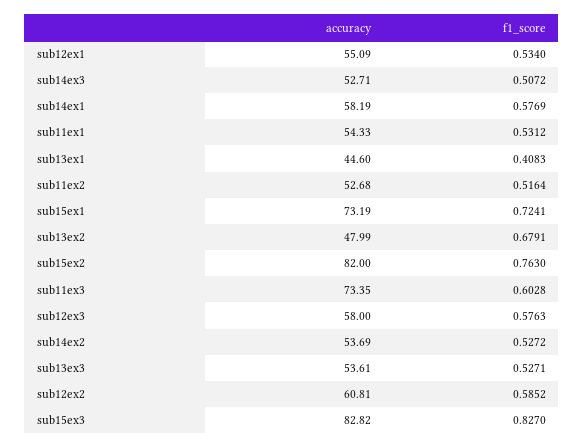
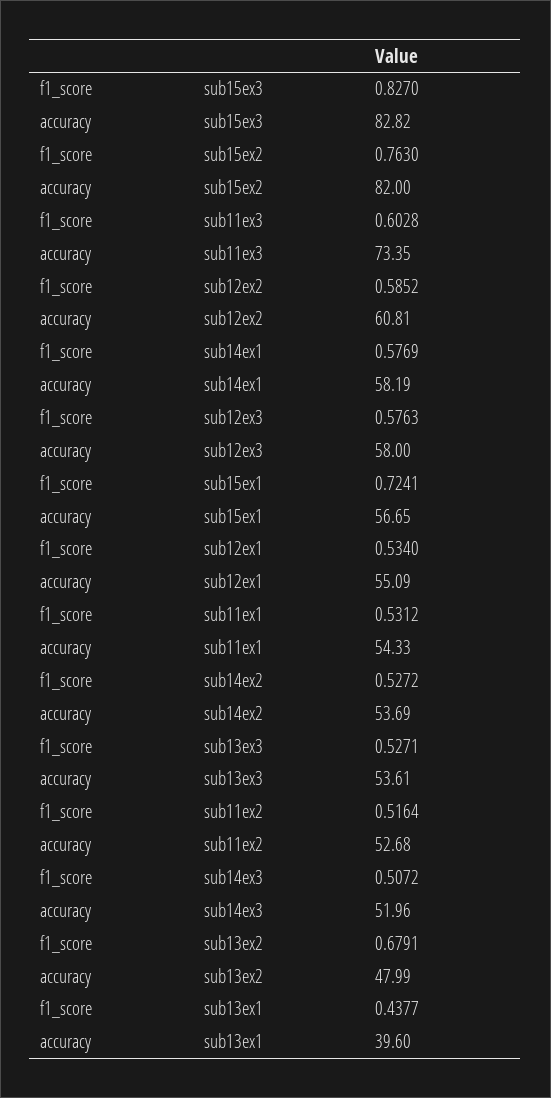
accuracy, sub14ex3: 52.71 -> 51.96
accuracy, sub13ex1: 44.6 -> 39.6
f1_score, sub13ex1: 0.4083 -> 0.4377
accuracy, sub15ex1: 73.19 -> 56.65

